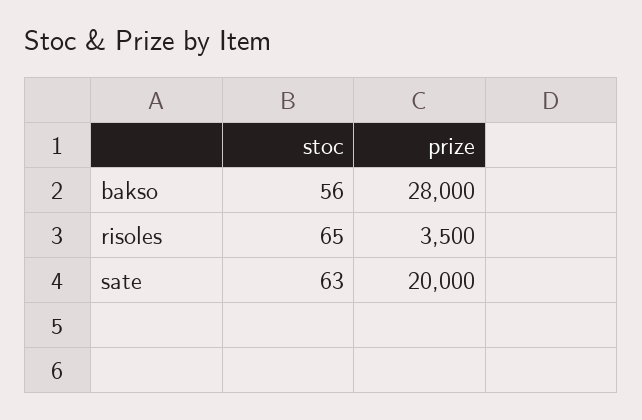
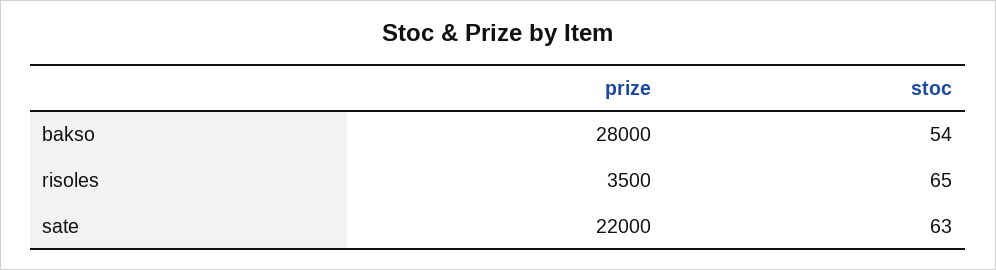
stoc, bakso: 56 -> 54
prize, sate: 20000 -> 22000

